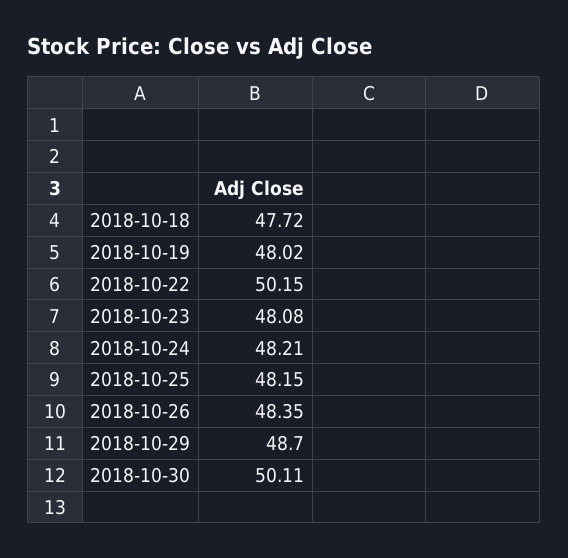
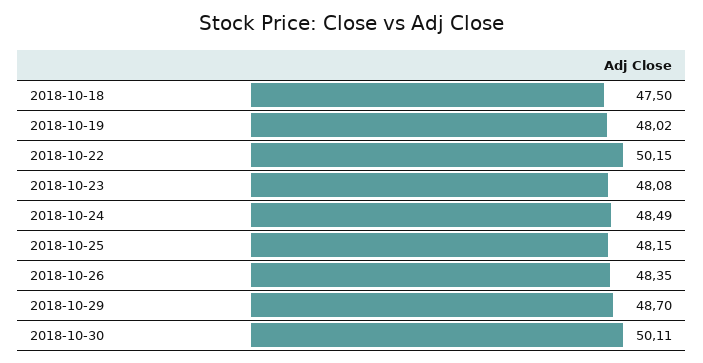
2018-10-18: 47.72 -> 47.5
2018-10-24: 48.21 -> 48.49

